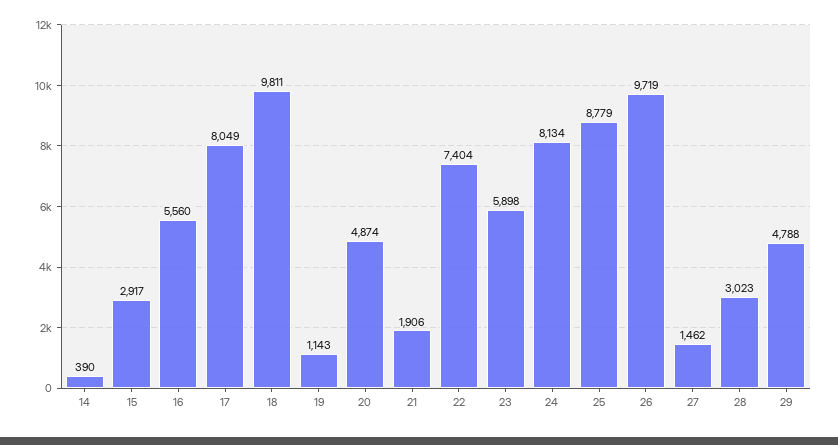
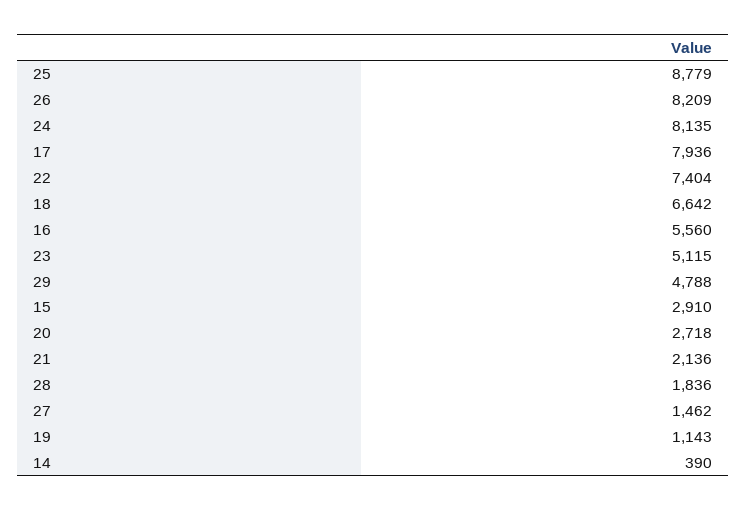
15: 2917 -> 2910
17: 8049 -> 7936
18: 9811 -> 6642
20: 4874 -> 2718
21: 1906 -> 2136
23: 5898 -> 5115
24: 8134 -> 8135
26: 9719 -> 8209
28: 3023 -> 1836

